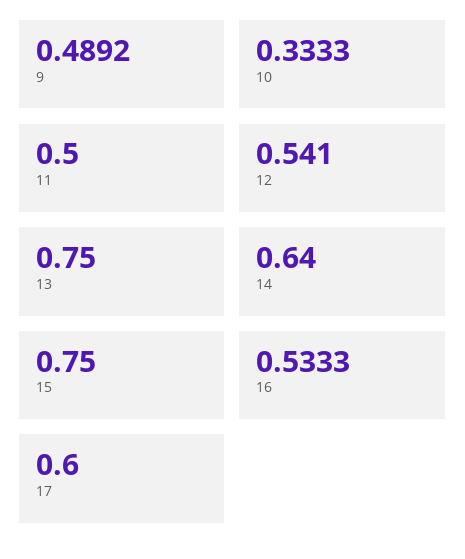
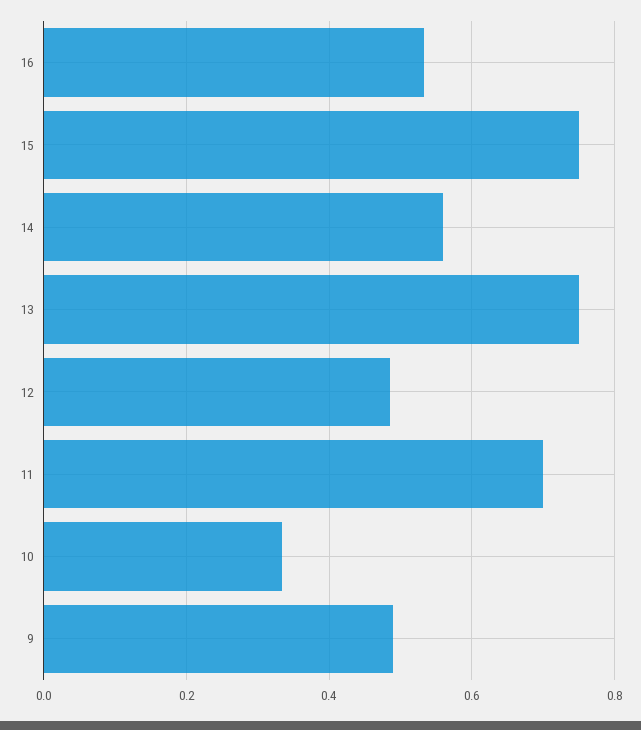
11: 0.5 -> 0.7
12: 0.541 -> 0.48
14: 0.64 -> 0.56
17: 0.6 -> none

